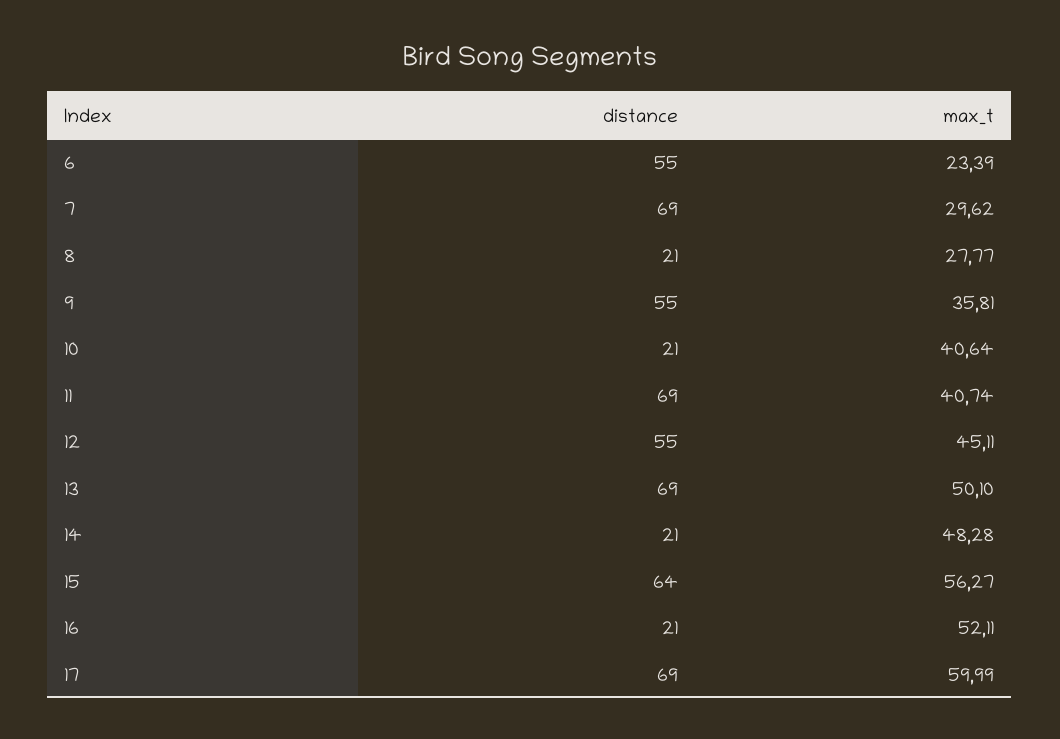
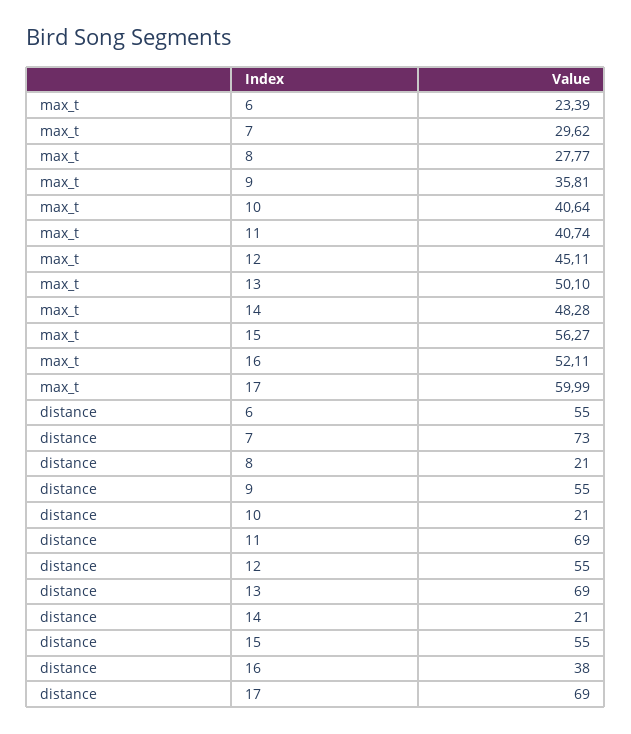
distance, 7: 69 -> 73
distance, 15: 64 -> 55
distance, 16: 21 -> 38

